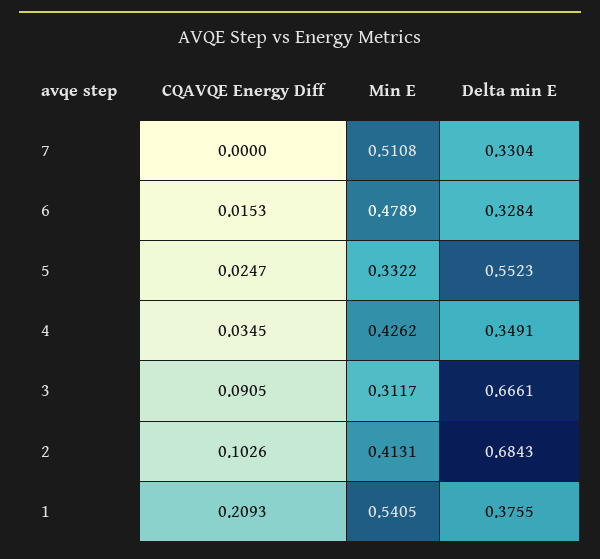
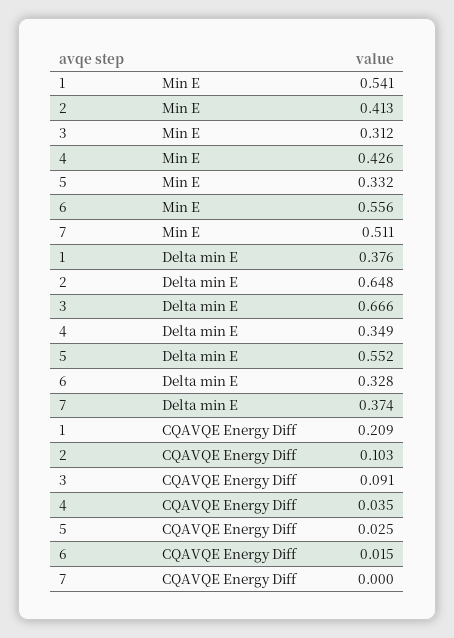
Delta min E, 7: 0.3304 -> 0.374
Min E, 6: 0.4789 -> 0.556
Delta min E, 2: 0.6843 -> 0.648

